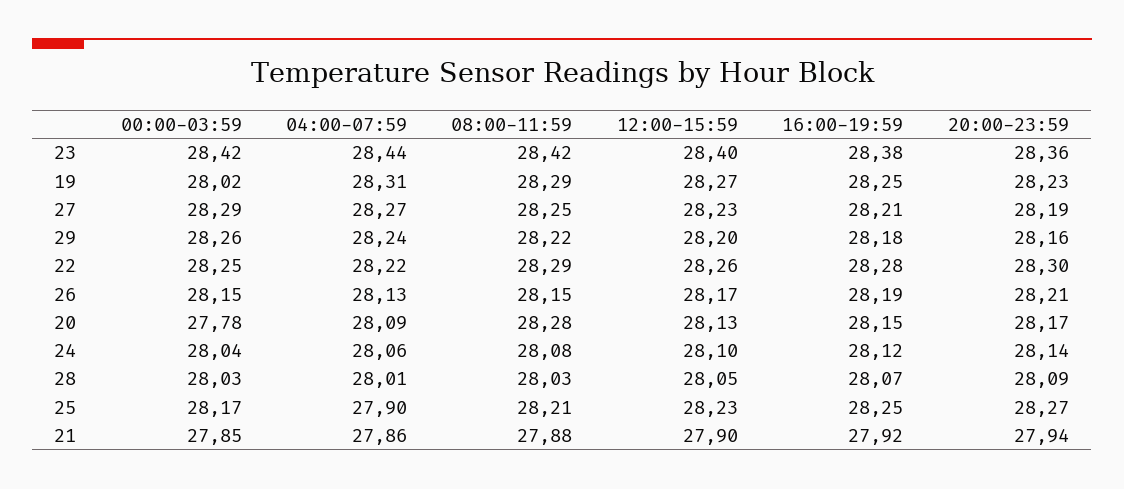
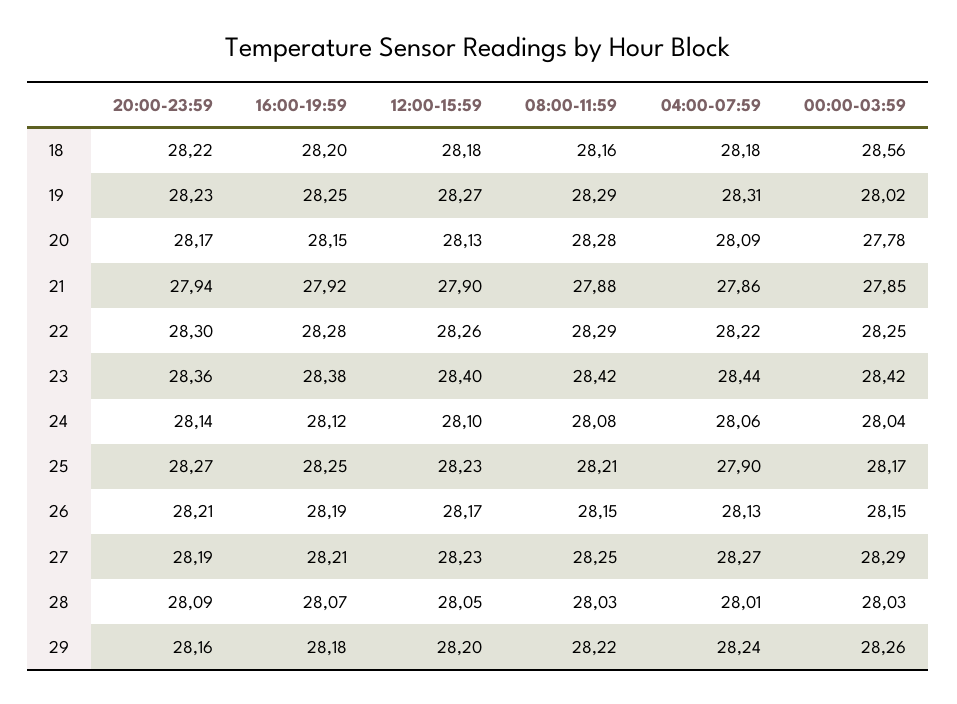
20:00-23:59, 18: none -> 28.22
16:00-19:59, 18: none -> 28.2
12:00-15:59, 18: none -> 28.18
08:00-11:59, 18: none -> 28.16
04:00-07:59, 18: none -> 28.18
00:00-03:59, 18: none -> 28.56

